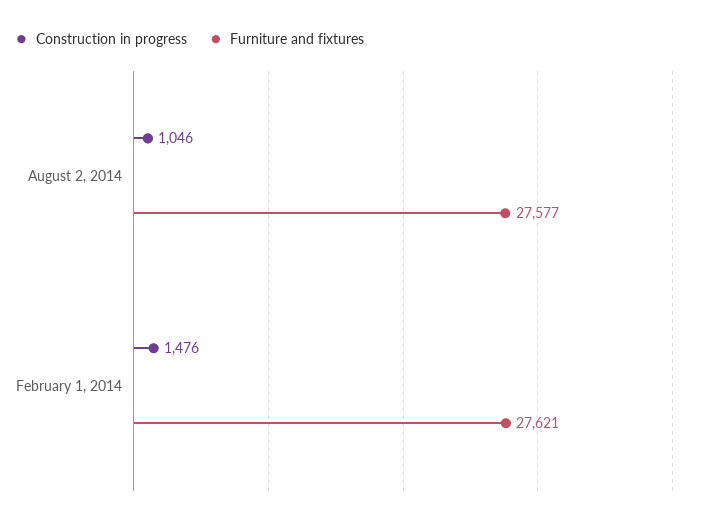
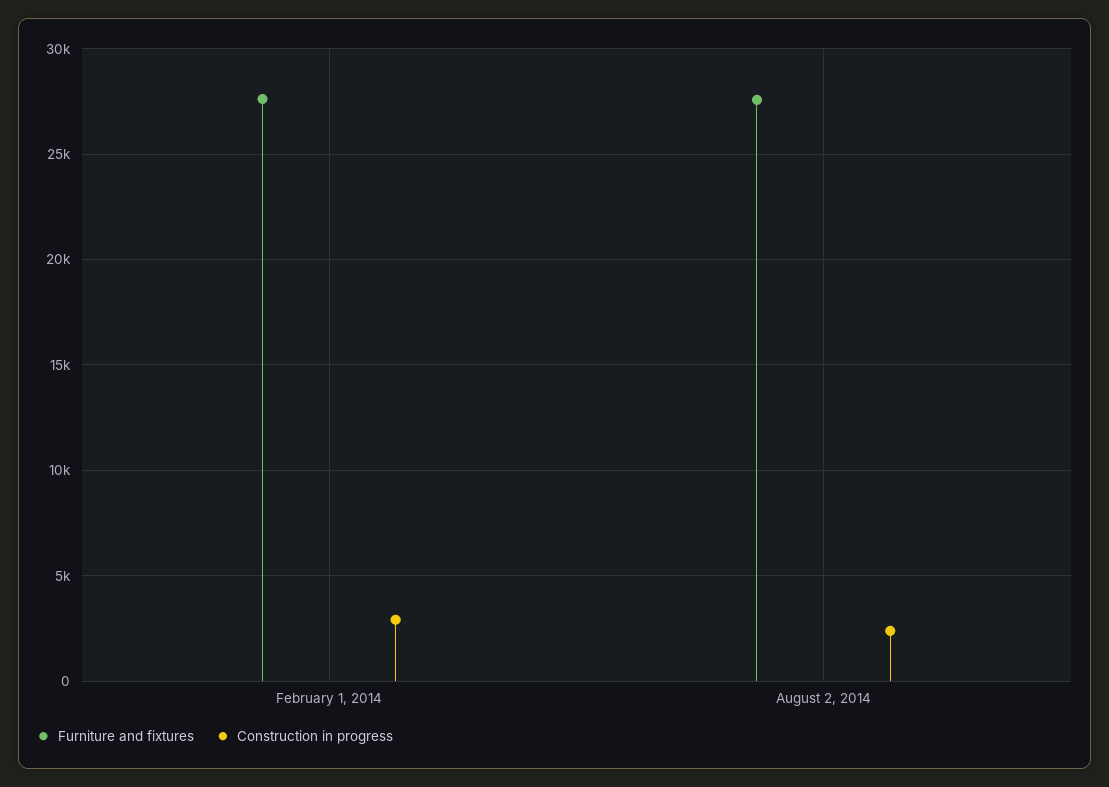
Construction in progress, August 2, 2014: 1046 -> 2500
Construction in progress, February 1, 2014: 1476 -> 3000

